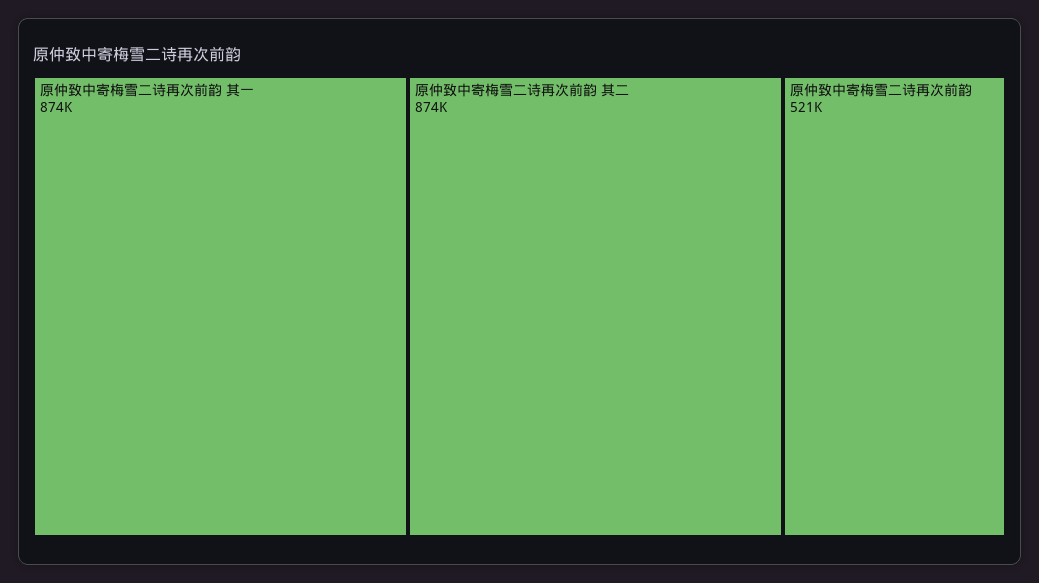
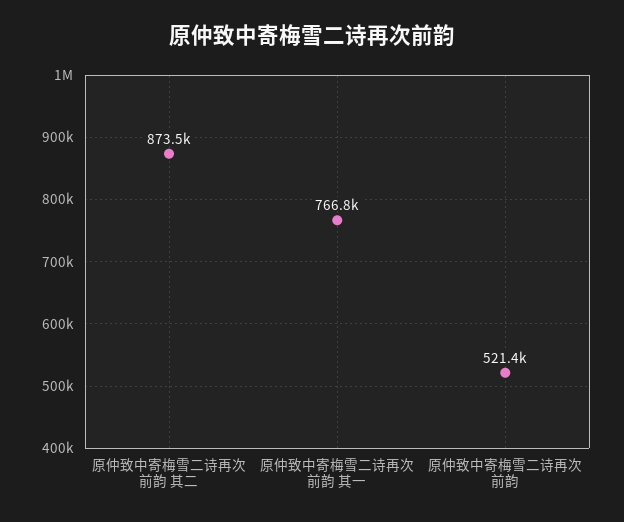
原仲致中寄梅雪二诗再次前韵 其一: 874000 -> 766800

